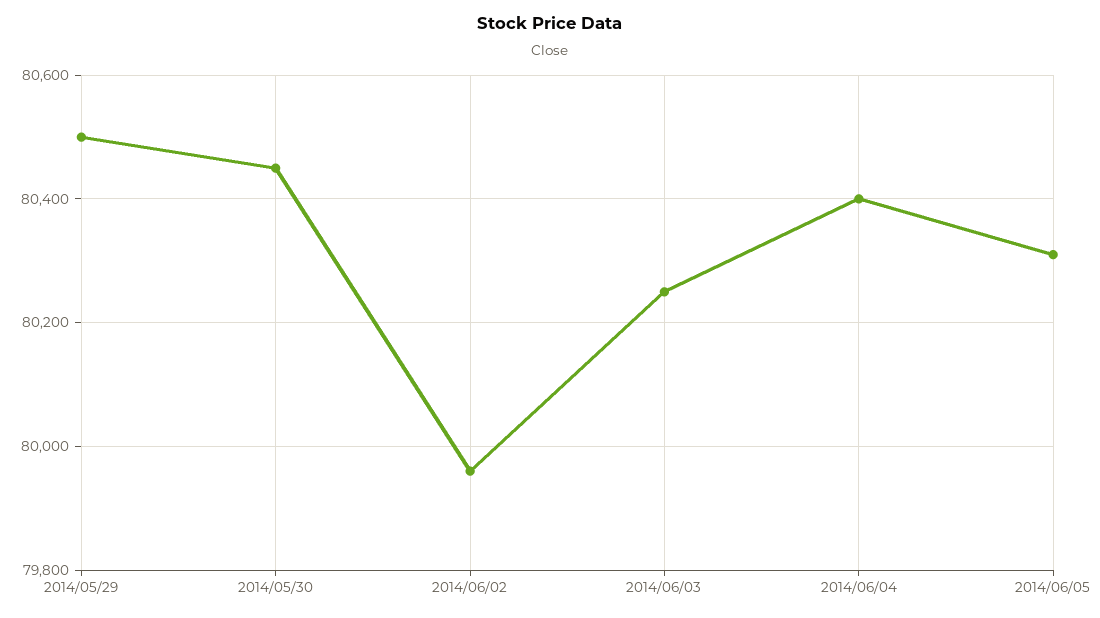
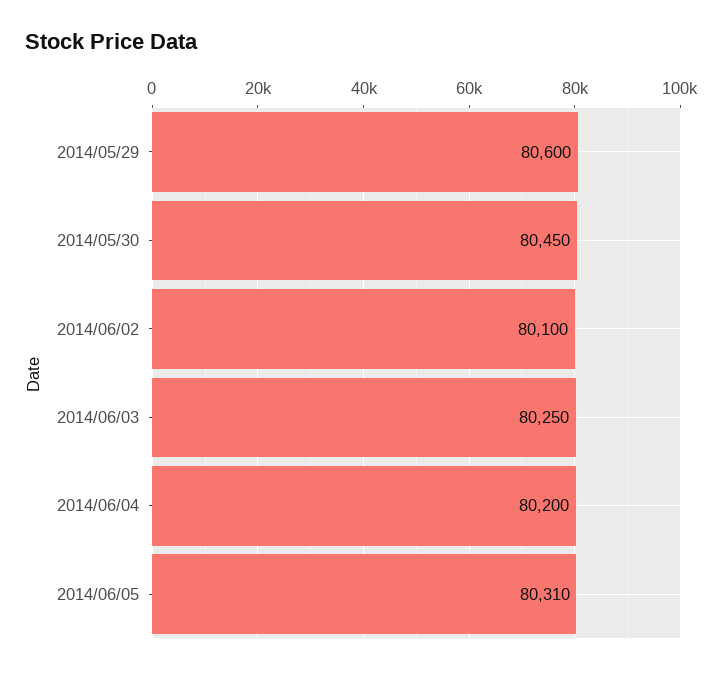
2014/05/29: 80500 -> 80600
2014/06/02: 79960 -> 80100
2014/06/04: 80400 -> 80200

